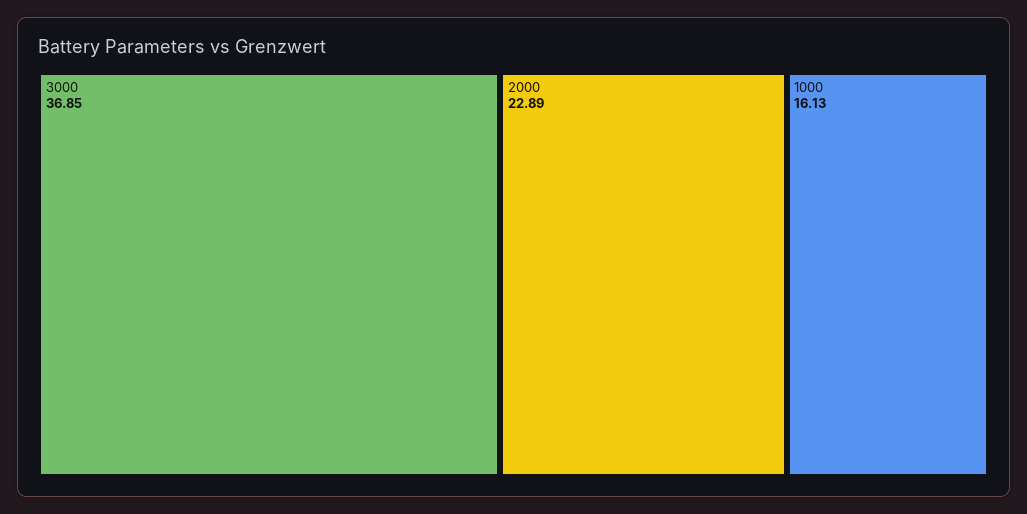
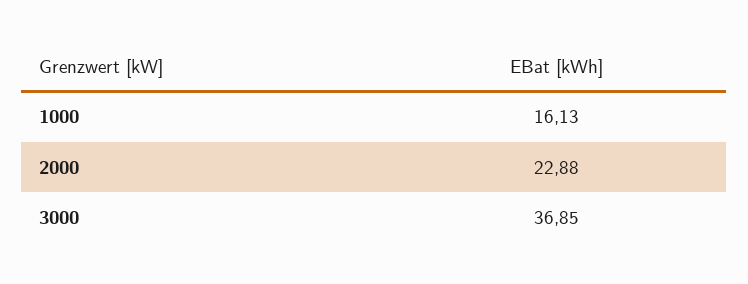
2000: 22.89 -> 22.88

